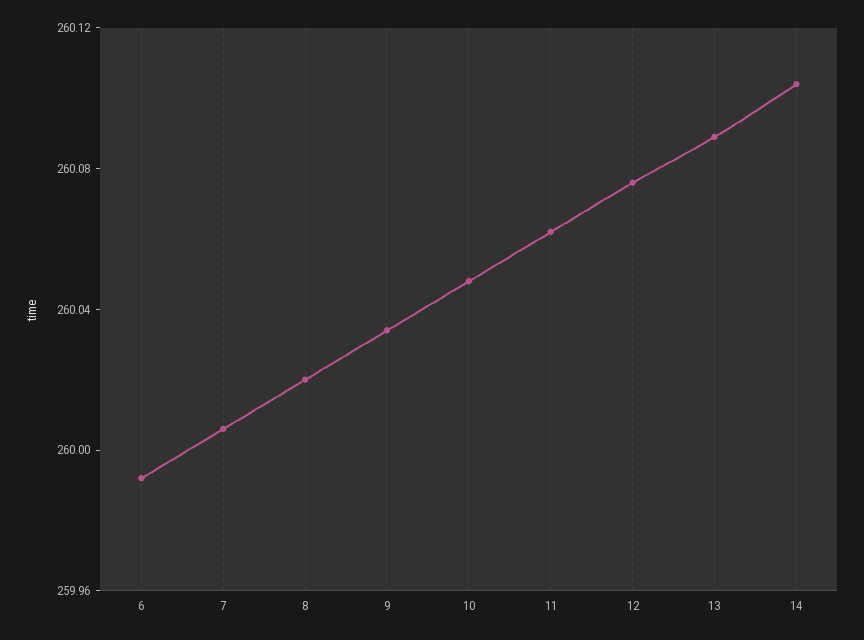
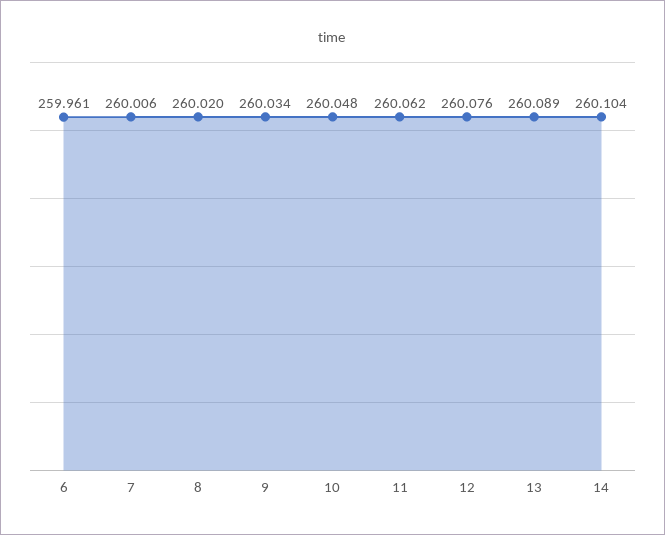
6: 259.99 -> 259.961

